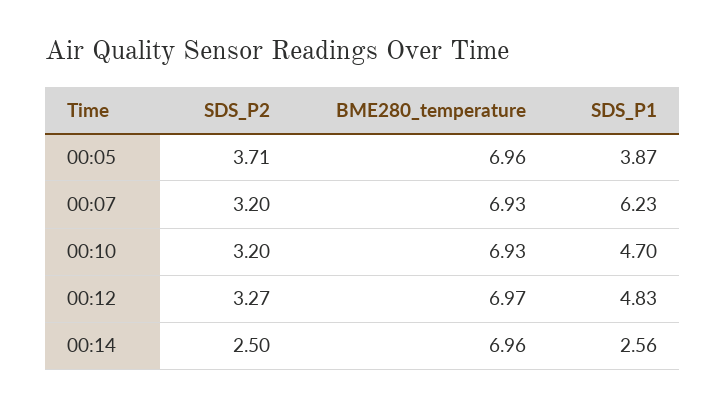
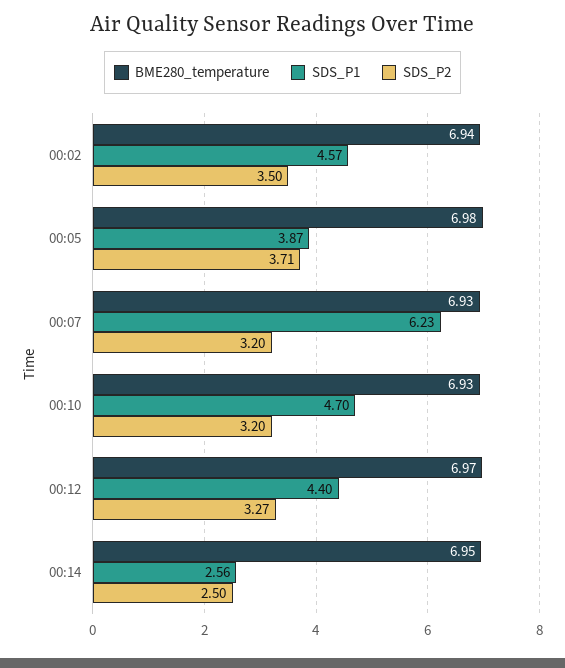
BME280_temperature, 00:05: 6.96 -> 6.98
SDS_P1, 00:12: 4.83 -> 4.4
BME280_temperature, 00:14: 6.96 -> 6.95
BME280_temperature, 00:02: none -> 6.94
SDS_P1, 00:02: none -> 4.57
SDS_P2, 00:02: none -> 3.5

